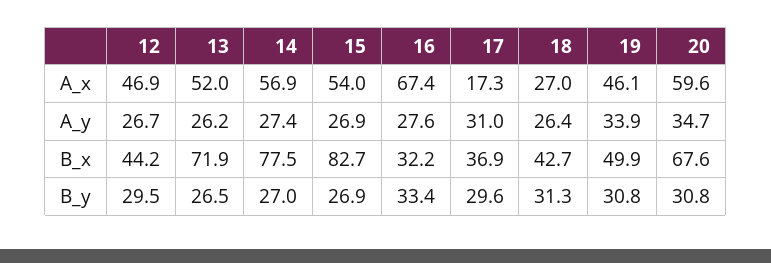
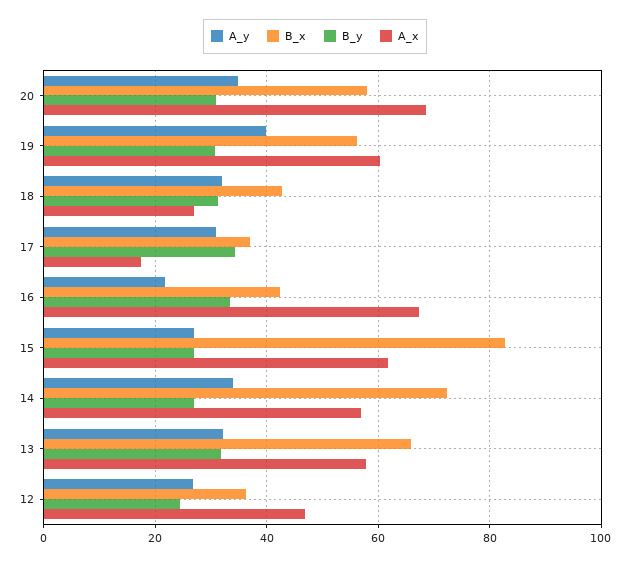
A_x, 13: 52 -> 58
A_x, 15: 54 -> 62
A_x, 19: 46.1 -> 60
A_x, 20: 59.6 -> 68
A_y, 13: 26.2 -> 32
A_y, 14: 27.4 -> 34
A_y, 16: 27.6 -> 22
A_y, 18: 26.4 -> 32
A_y, 19: 33.9 -> 40
B_x, 12: 44.2 -> 36
B_x, 13: 71.9 -> 66
B_x, 14: 77.5 -> 72
B_x, 16: 32.2 -> 42
B_x, 19: 49.9 -> 56
B_x, 20: 67.6 -> 58
B_y, 12: 29.5 -> 24
B_y, 13: 26.5 -> 32
B_y, 17: 29.6 -> 34

